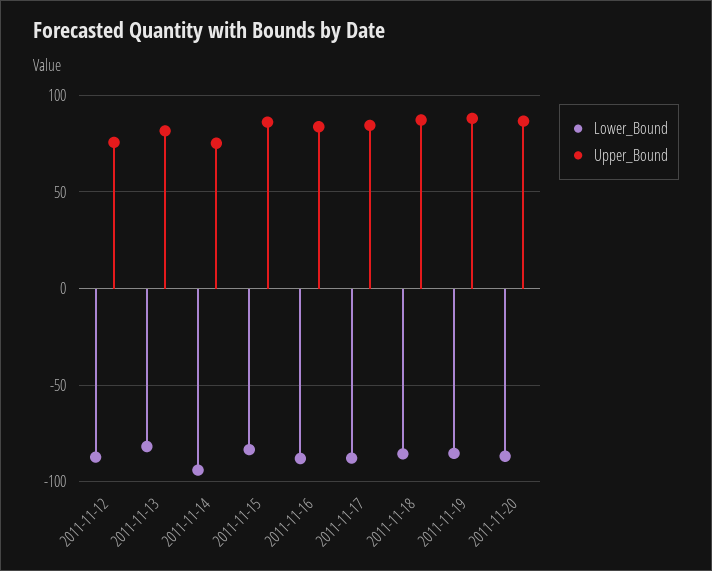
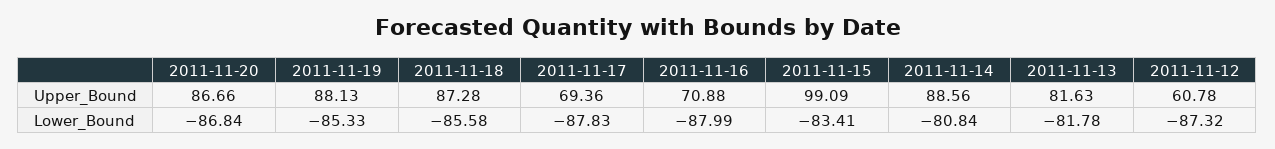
Upper_Bound, 2011-11-12: 75 -> 60.78
Lower_Bound, 2011-11-14: -95 -> -80.84
Upper_Bound, 2011-11-14: 75 -> 88.56
Upper_Bound, 2011-11-15: 85 -> 99.09
Upper_Bound, 2011-11-16: 85 -> 70.88
Upper_Bound, 2011-11-17: 85 -> 69.36

